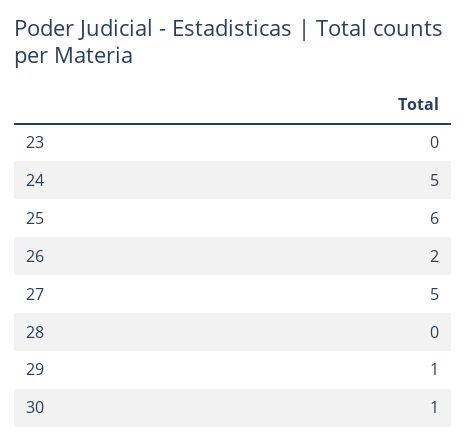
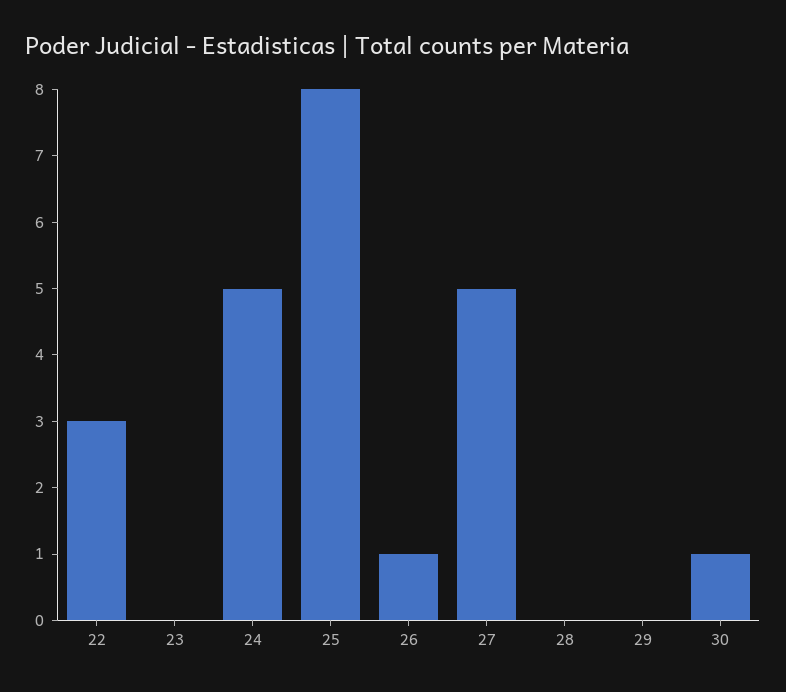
25: 6 -> 8
26: 2 -> 1
29: 1 -> 0
22: none -> 3

